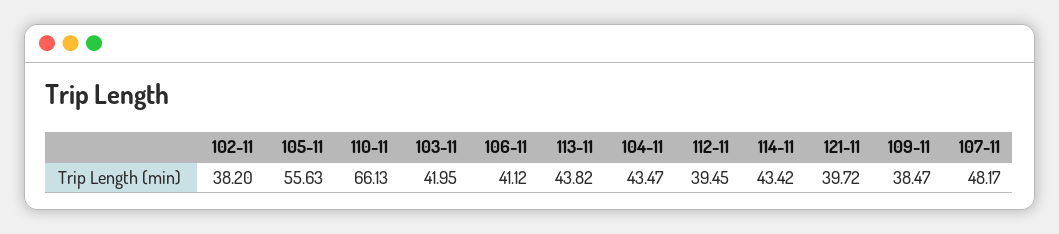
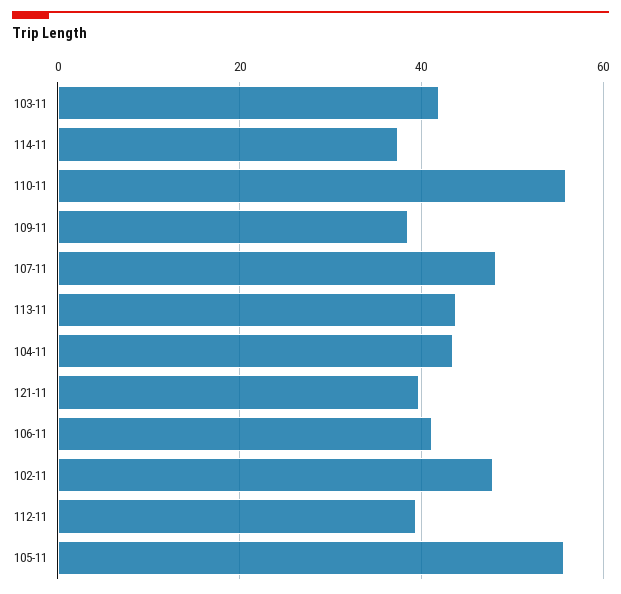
102-11: 38.2 -> 48
110-11: 66.13 -> 56
114-11: 43.42 -> 38

